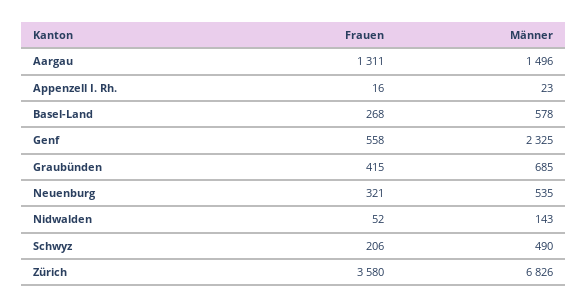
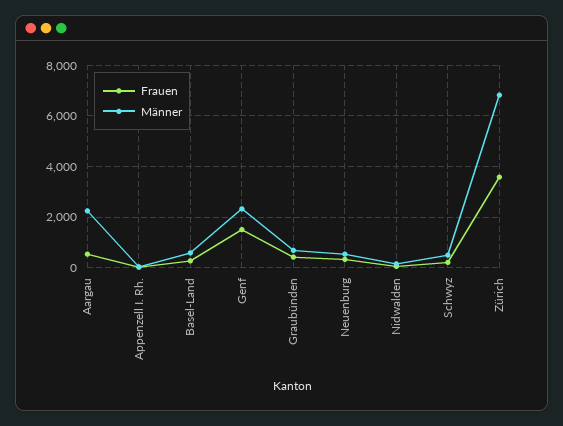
Frauen, Aargau: 1311 -> 500
Männer, Aargau: 1496 -> 2250
Frauen, Genf: 558 -> 1500

